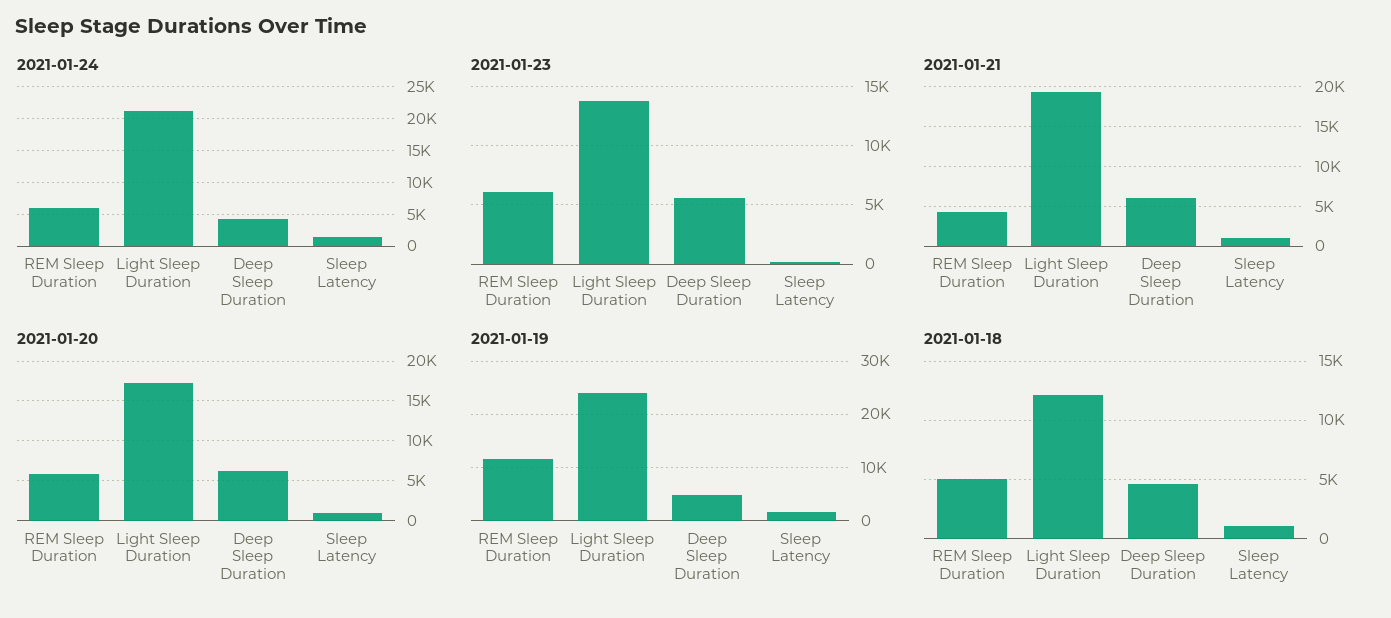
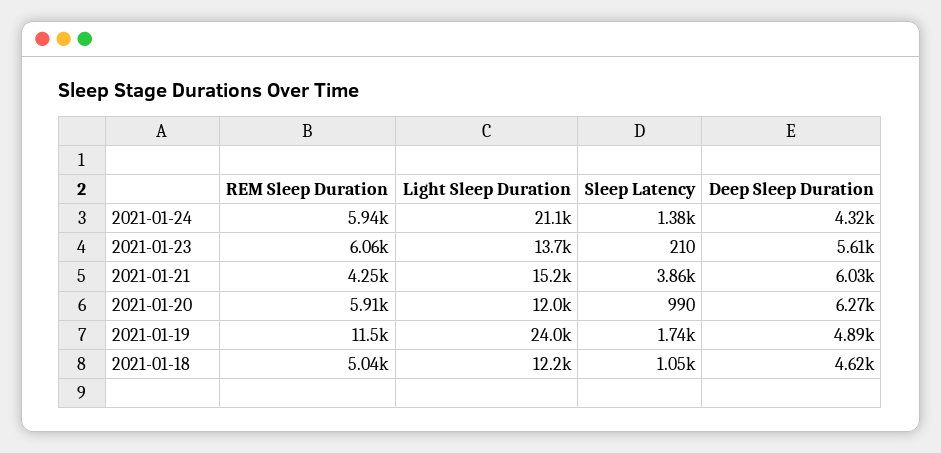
2021-01-21, Light Sleep Duration: 19000 -> 15200
2021-01-21, Sleep Latency: 1000 -> 3860
2021-01-20, Light Sleep Duration: 17000 -> 12000

